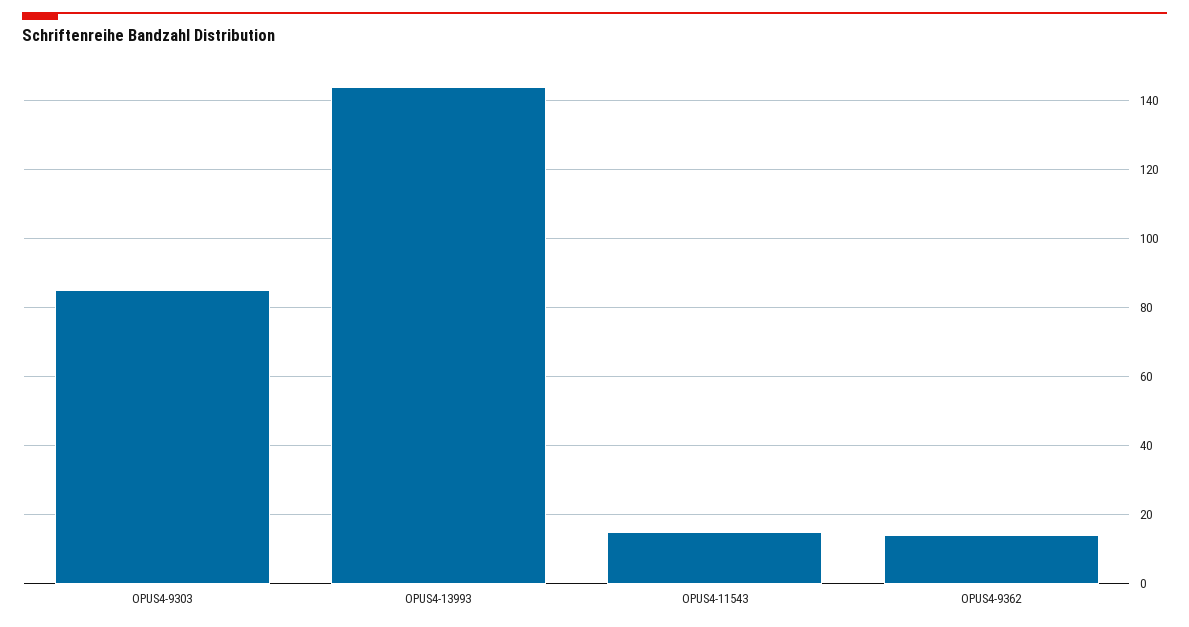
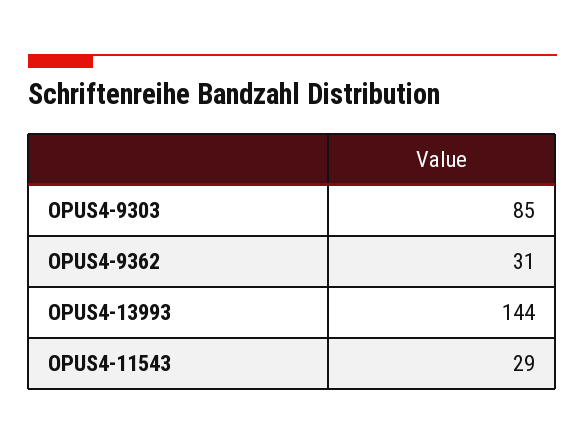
OPUS4-11543: 15 -> 29
OPUS4-9362: 15 -> 31

